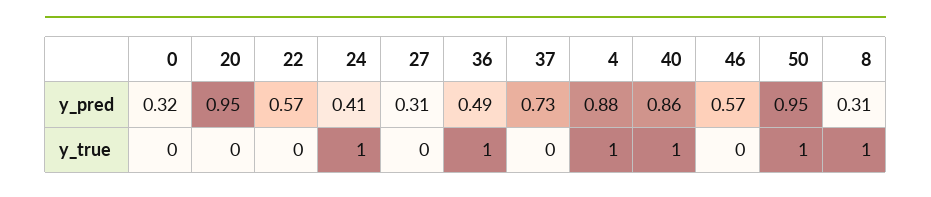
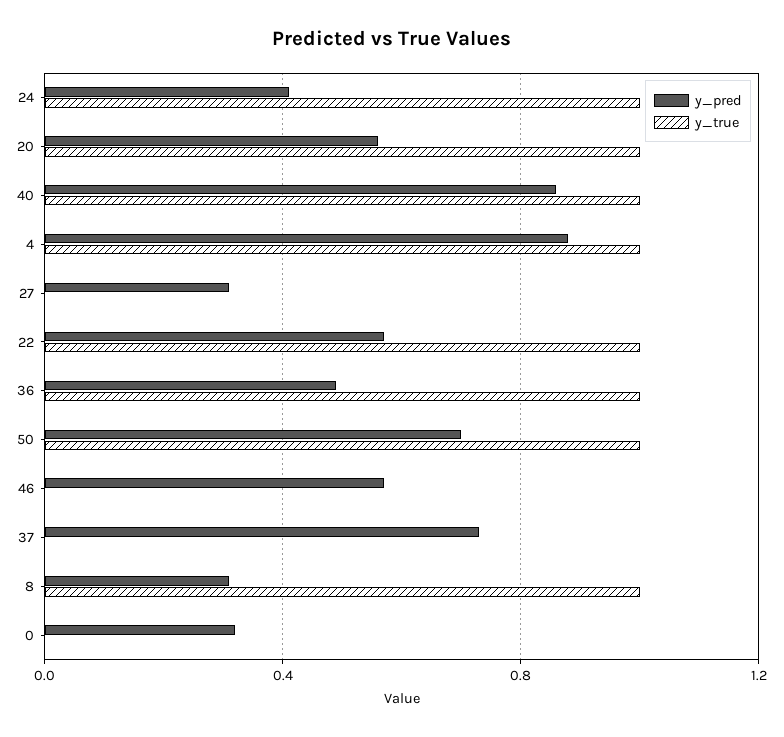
y_pred, 20: 0.95 -> 0.55
y_pred, 50: 0.95 -> 0.7
y_true, 20: 0 -> 1
y_true, 22: 0 -> 1

